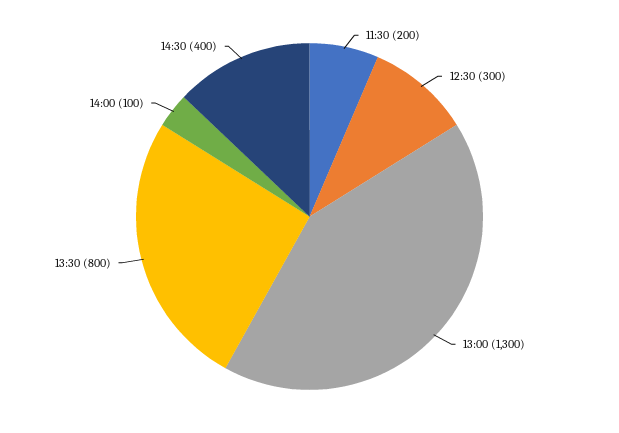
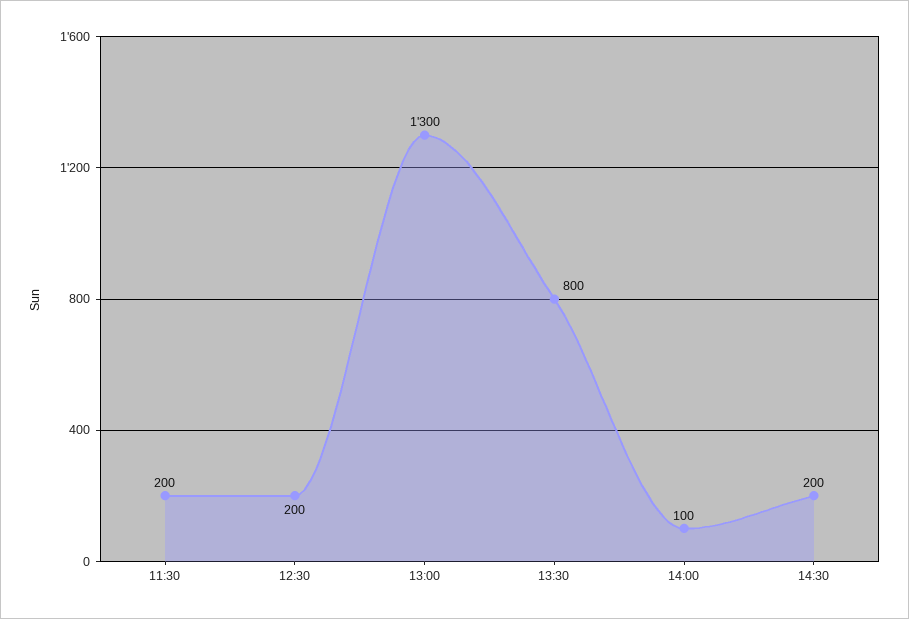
12:30: 300 -> 200
14:30: 400 -> 200

